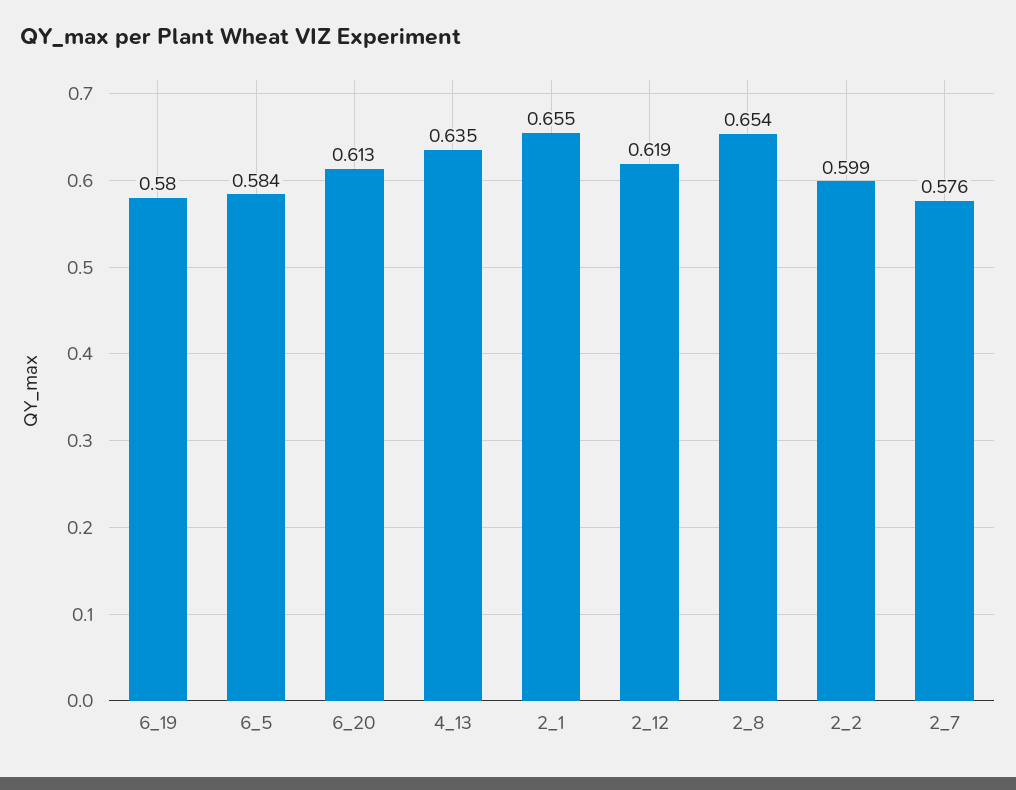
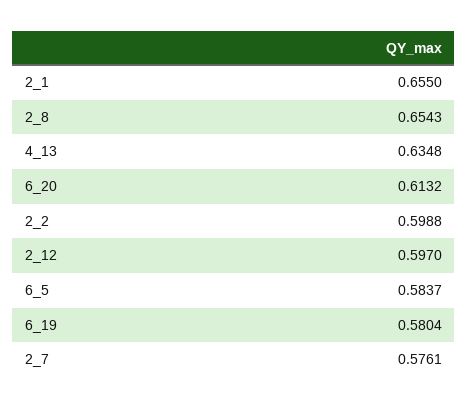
2_12: 0.619 -> 0.597

